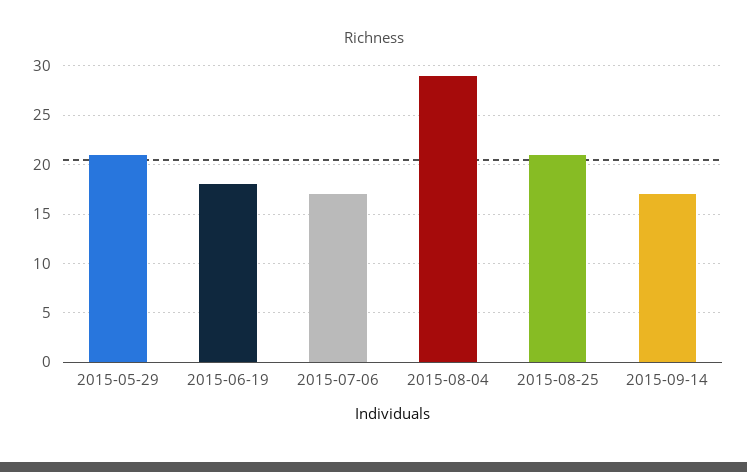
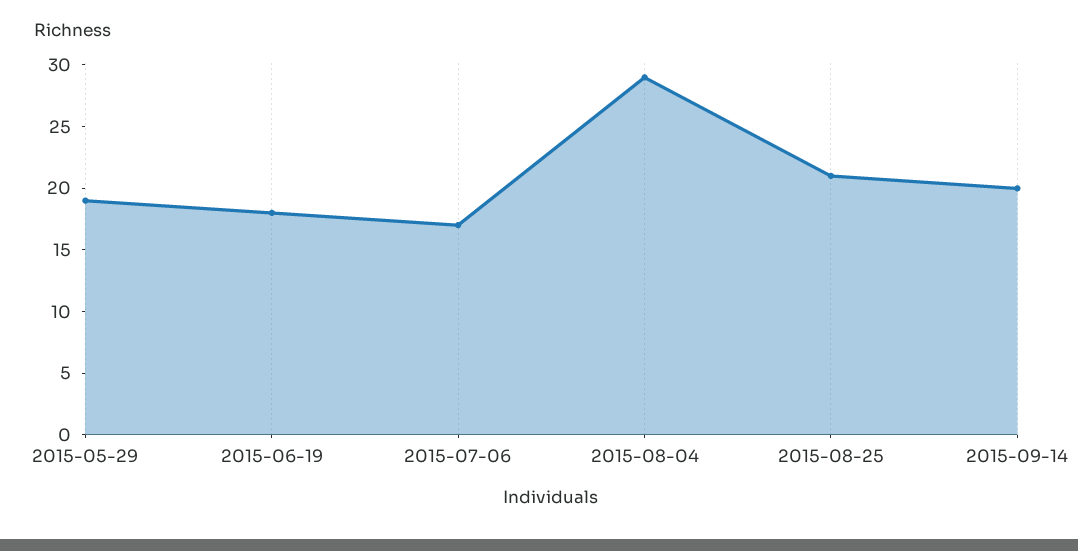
2015-05-29: 21 -> 19
2015-09-14: 17 -> 20

